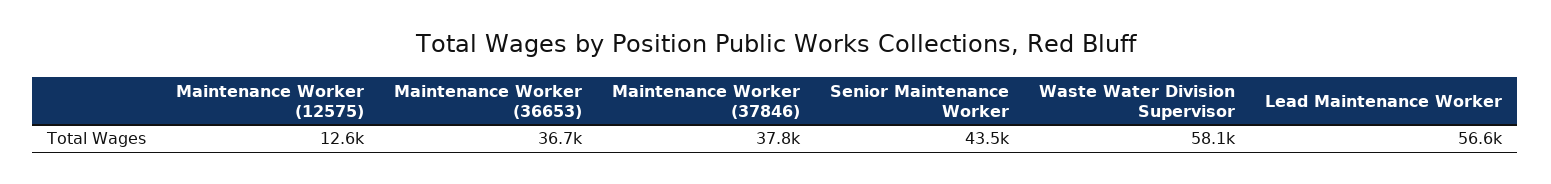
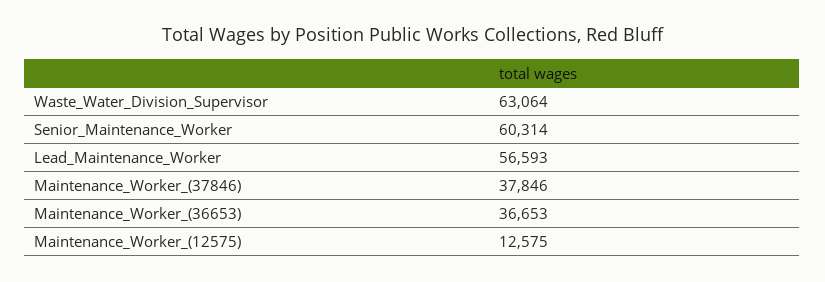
Senior Maintenance Worker: 43500 -> 60314
Waste Water Division Supervisor: 58100 -> 63064

